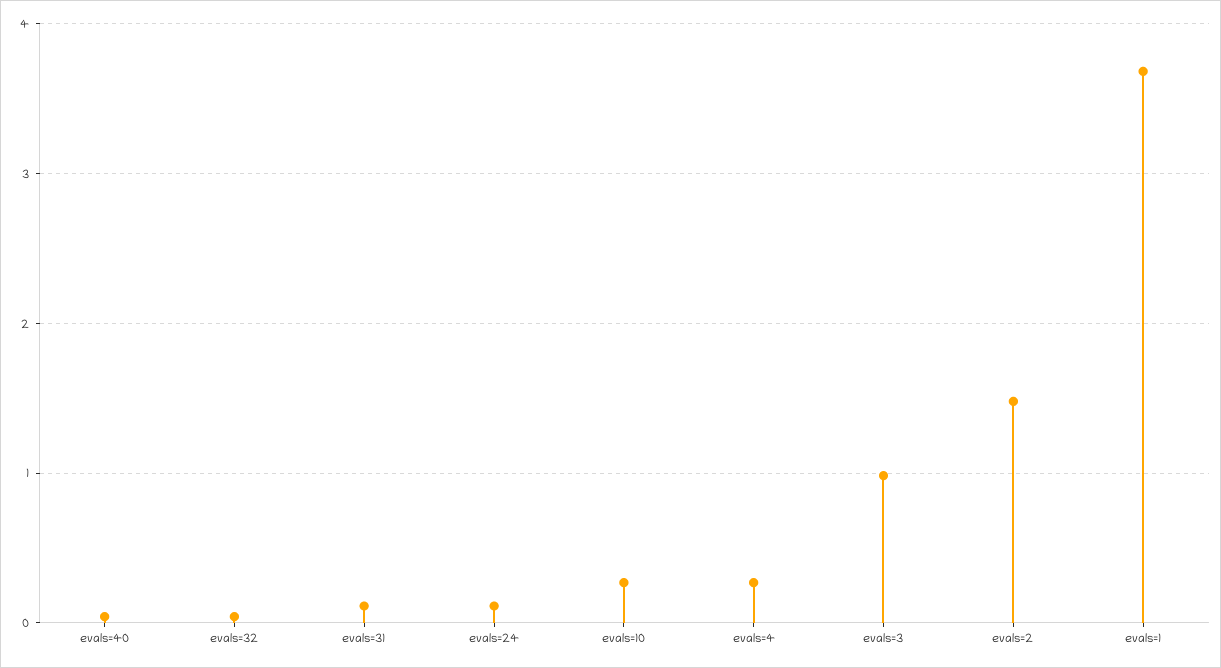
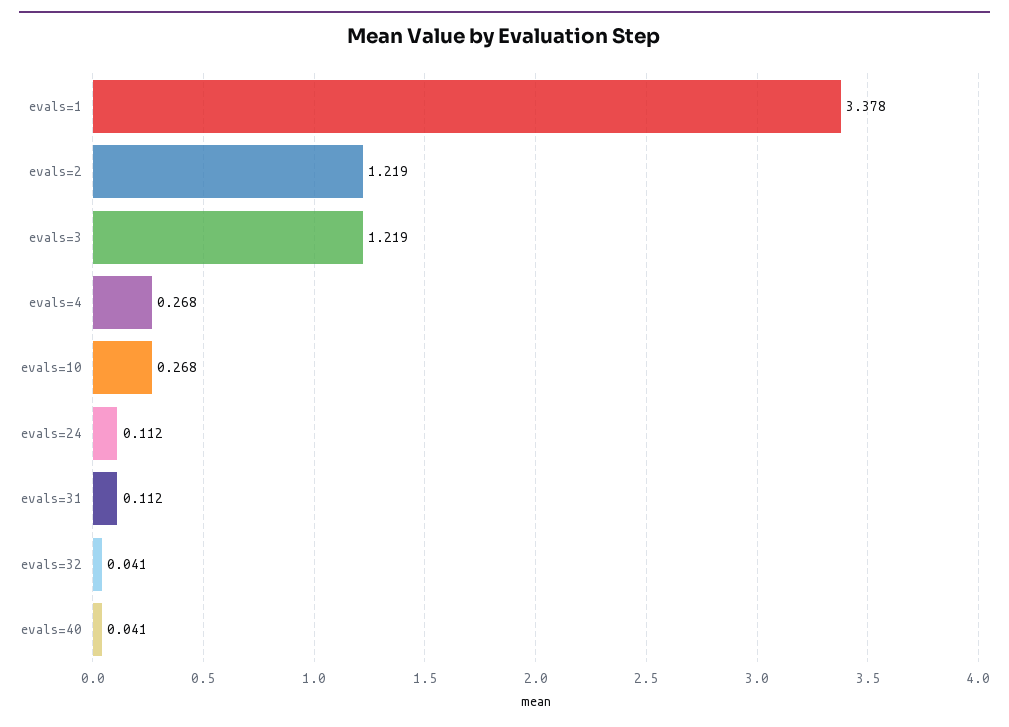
evals=3: 1 -> 1.219
evals=2: 1.5 -> 1.219
evals=1: 3.7 -> 3.378

